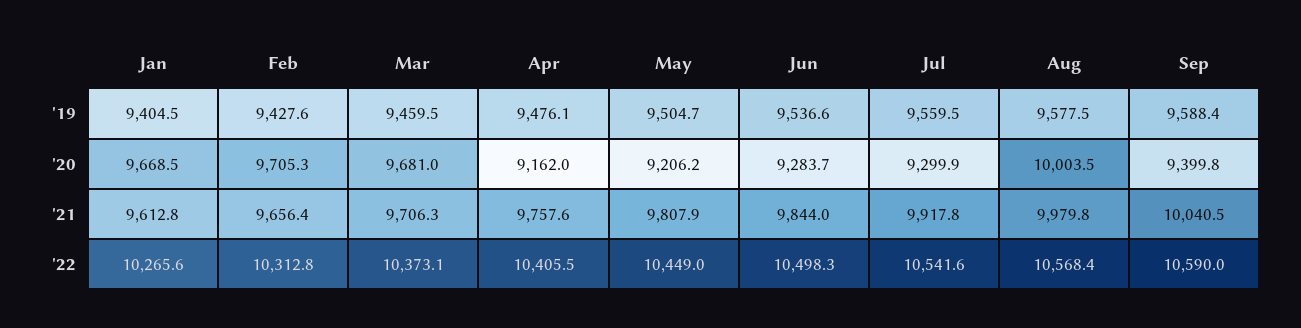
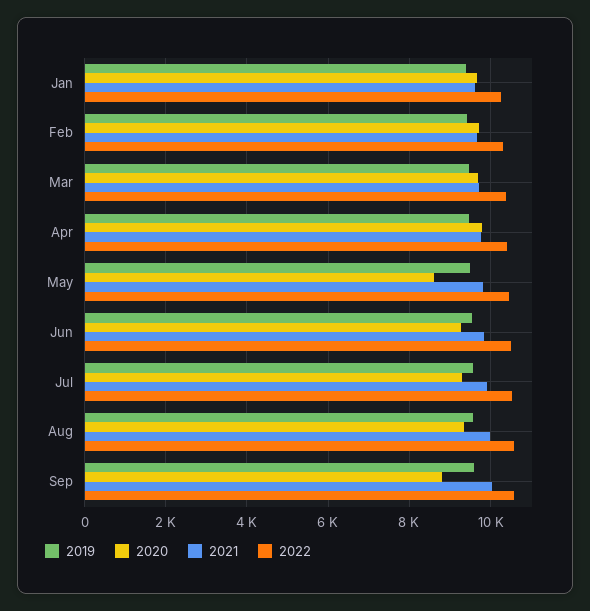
'20, Apr: 9162 -> 9800
'20, May: 9206.2 -> 8600
'20, Aug: 10003.5 -> 9400
'20, Sep: 9399.8 -> 8800

